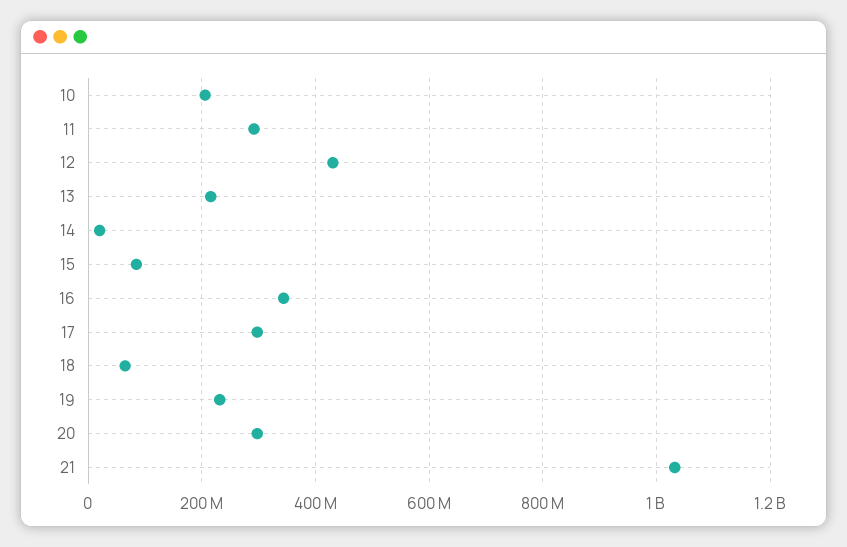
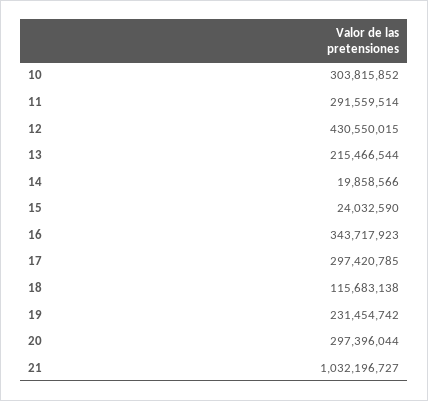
10: 200000000 -> 303815852
15: 80000000 -> 24032590
18: 60000000 -> 115683138

